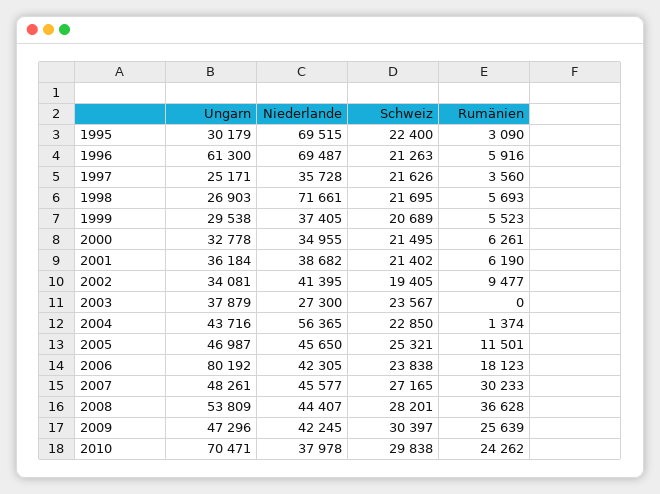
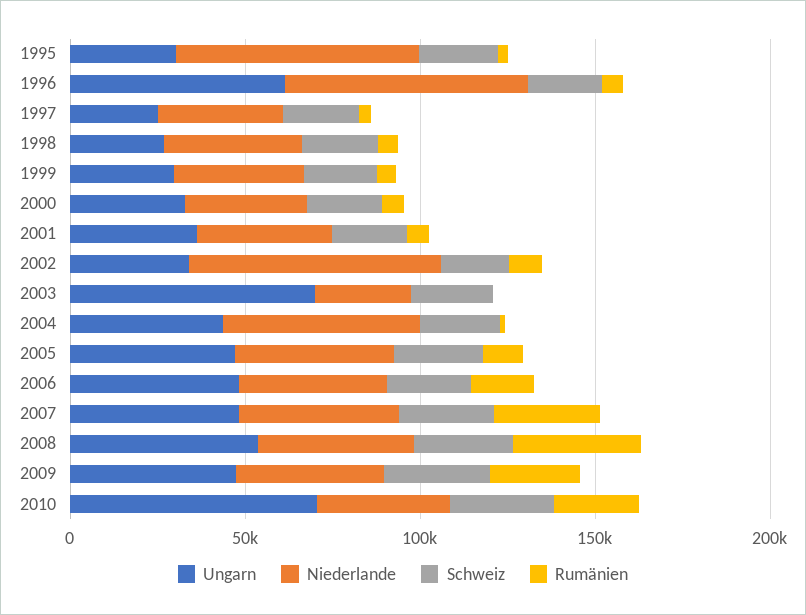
Niederlande, 1998: 71661 -> 40000
Niederlande, 2002: 41395 -> 70000
Ungarn, 2003: 37879 -> 70000
Ungarn, 2006: 80192 -> 50000

